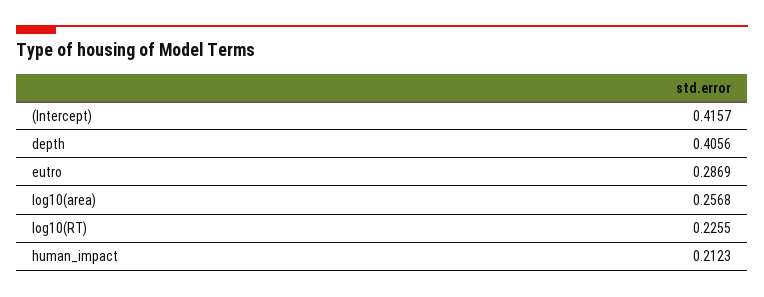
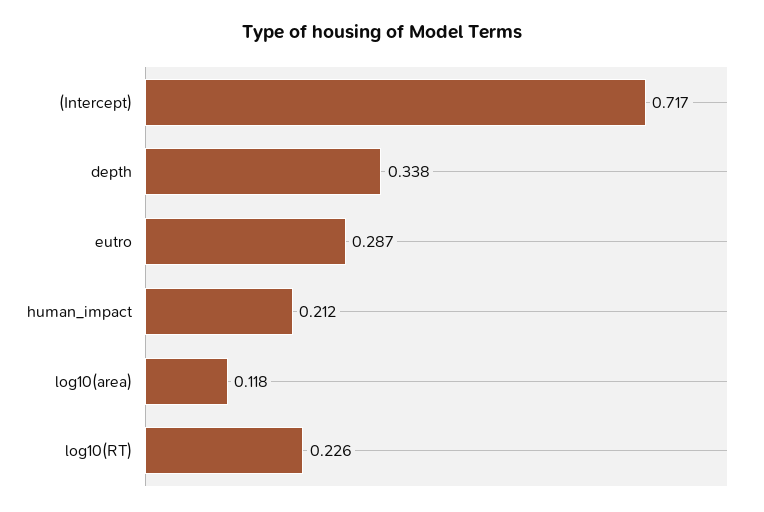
(Intercept): 0.4157 -> 0.717
depth: 0.4056 -> 0.338
log10(area): 0.2568 -> 0.118

